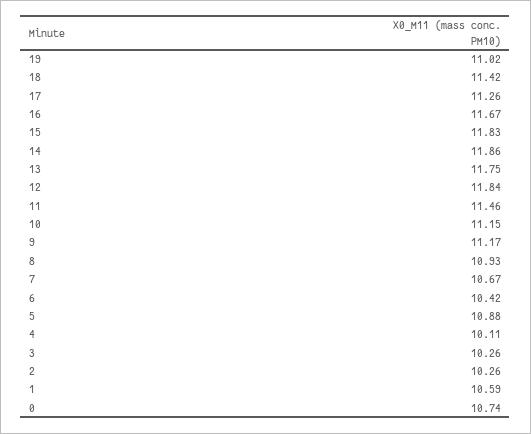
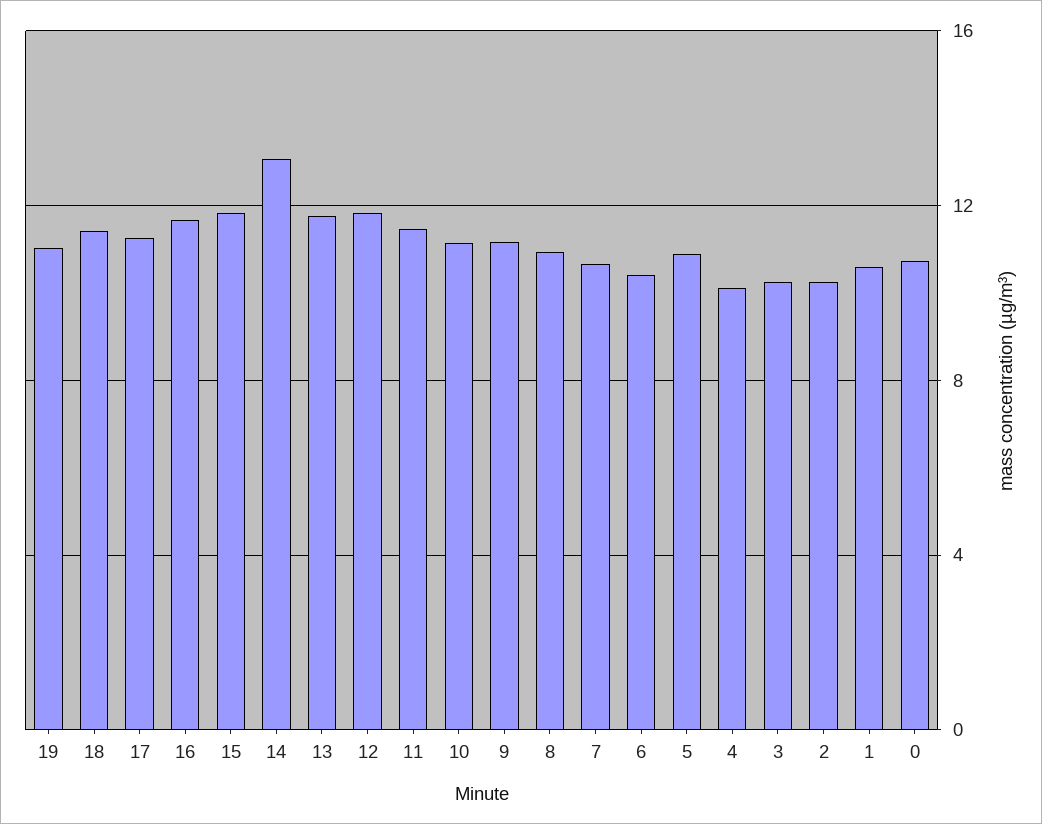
14: 11.86 -> 13

